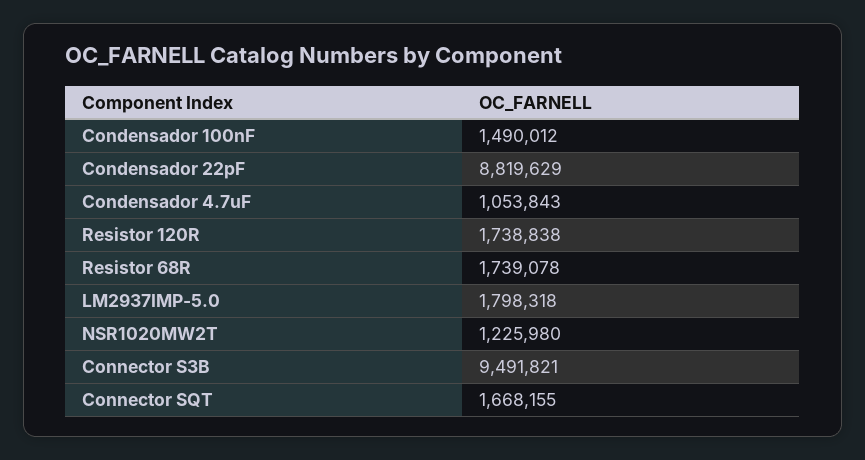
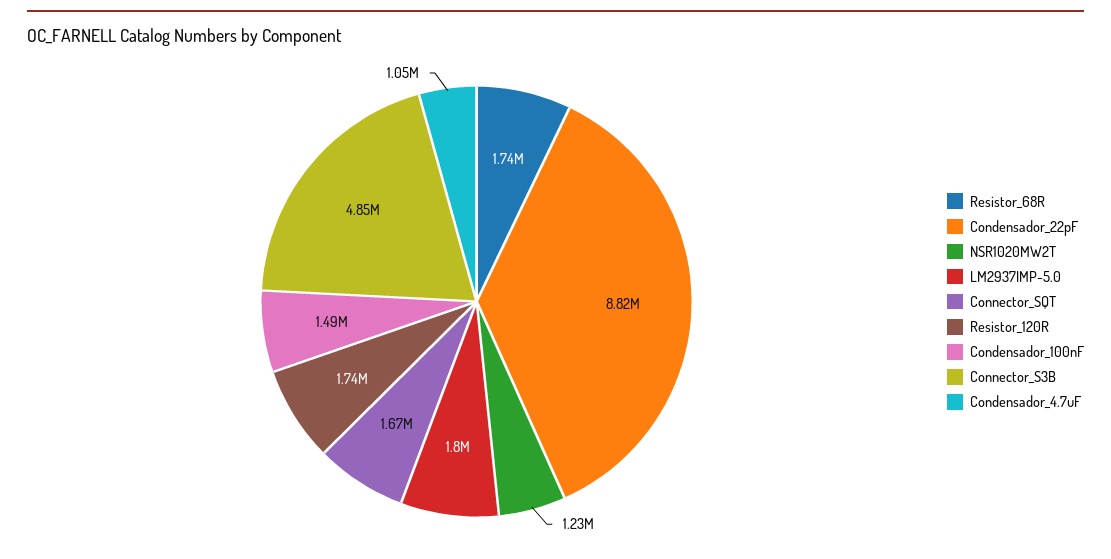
Connector S3B: 9491821 -> 4850000

